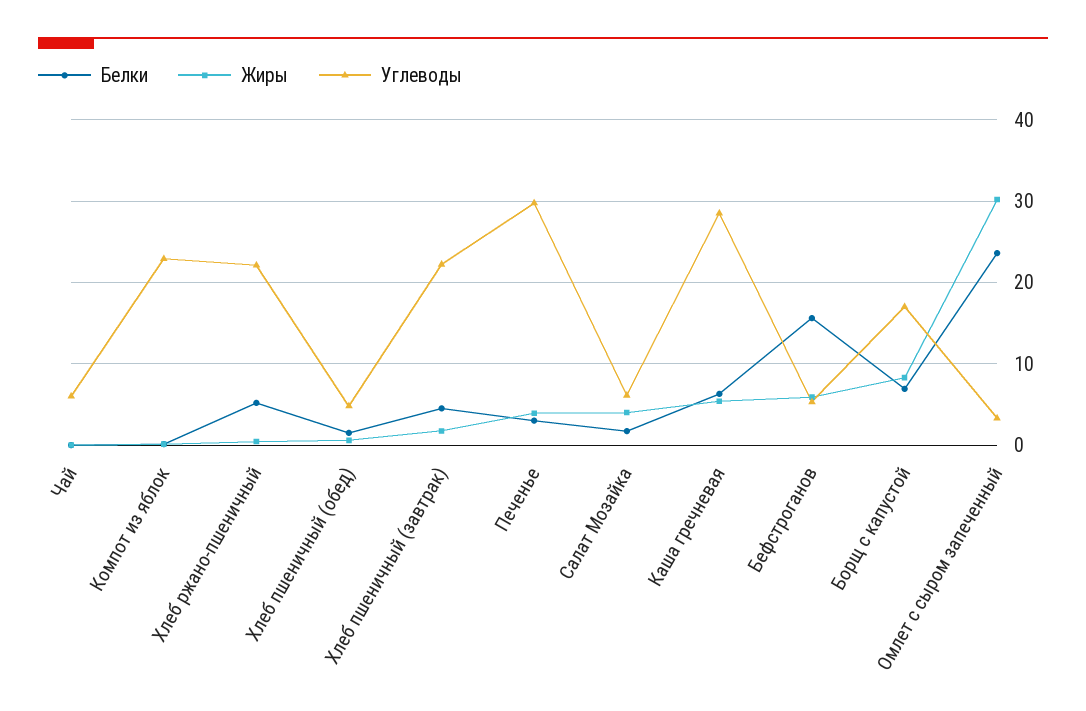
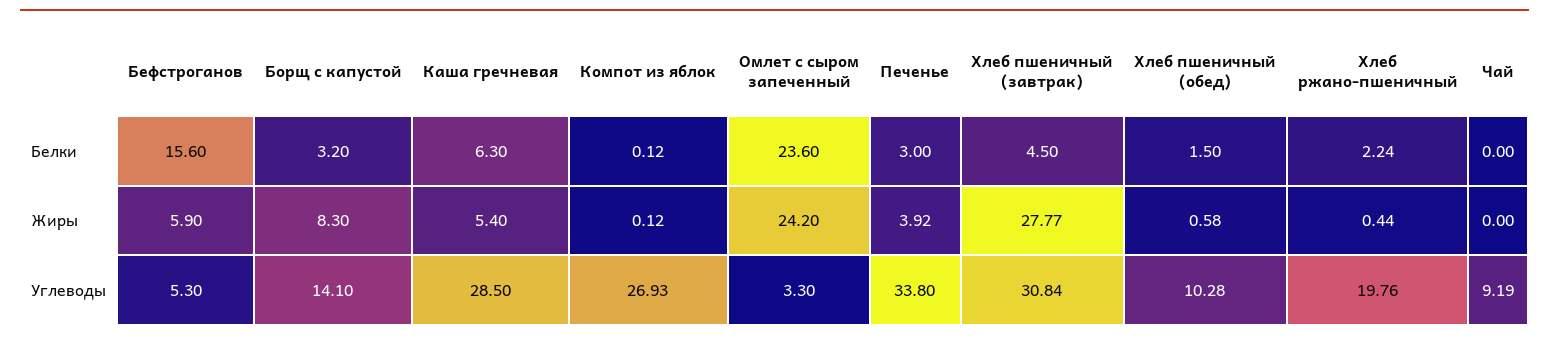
Углеводы, Чай: 6 -> 9.19
Углеводы, Компот из яблок: 23 -> 26.93
Белки, Хлеб ржано-пшеничный: 5 -> 2.24
Углеводы, Хлеб ржано-пшеничный: 22 -> 19.76
Углеводы, Хлеб пшеничный (обед): 5 -> 10.28
Жиры, Хлеб пшеничный (завтрак): 2 -> 27.77
Углеводы, Хлеб пшеничный (завтрак): 22 -> 30.84
Углеводы, Печенье: 30 -> 33.8
Белки, Салат Мозайка: 2 -> none
Жиры, Салат Мозайка: 4 -> none
Углеводы, Салат Мозайка: 6 -> none
Белки, Борщ с капустой: 7 -> 3.2
Углеводы, Борщ с капустой: 17 -> 14.1
Жиры, Омлет с сыром запеченный: 30 -> 24.2

